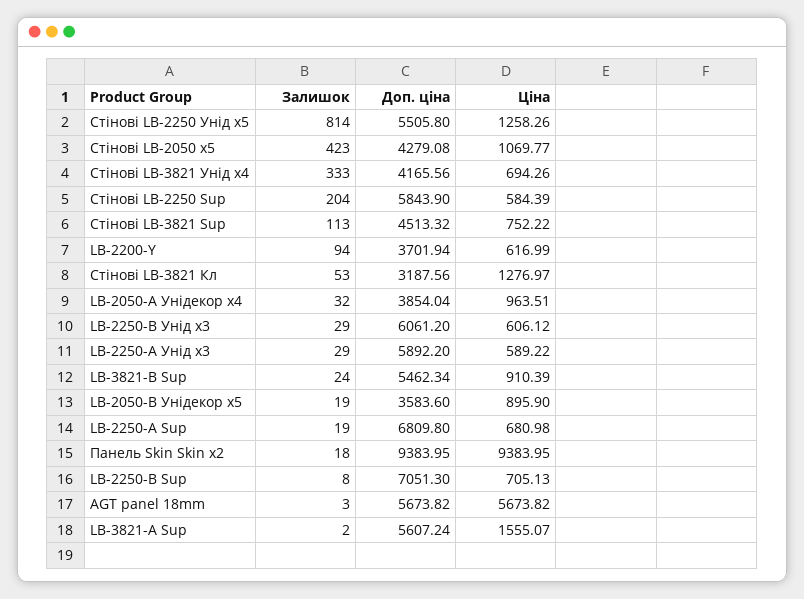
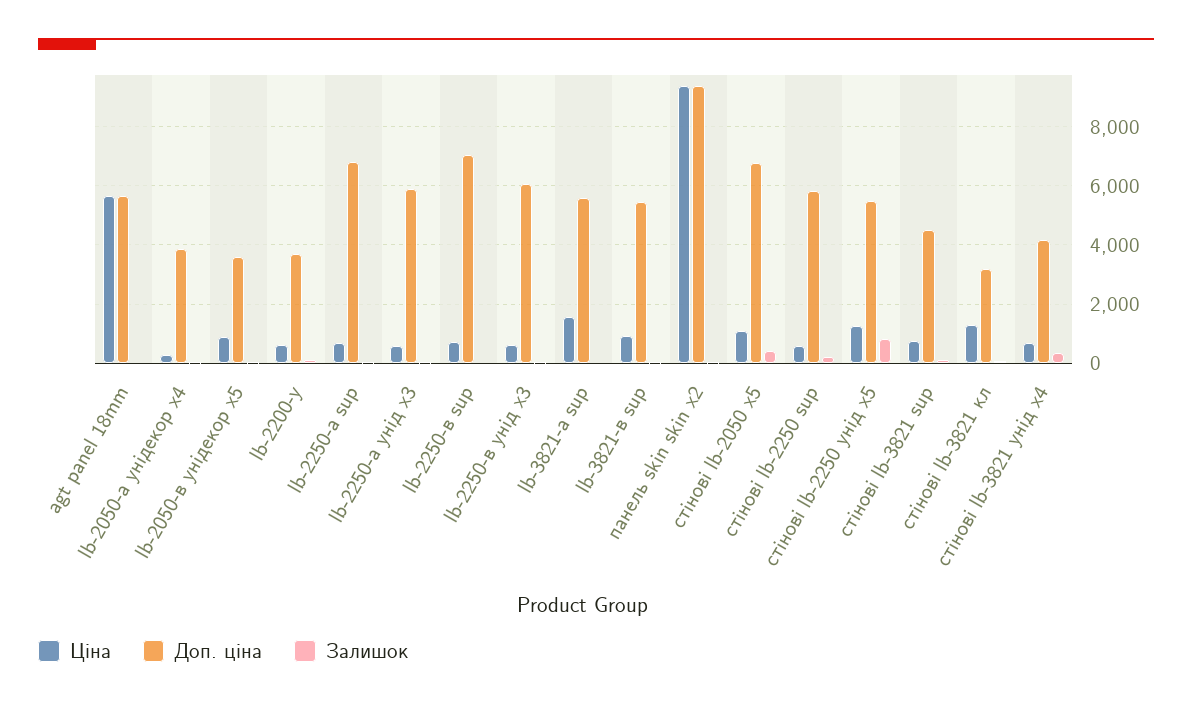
Доп. ціна, Стінові LB-2050 x5: 4279.08 -> 6750
Ціна, LB-2050-А Унідекор x4: 963.51 -> 250

